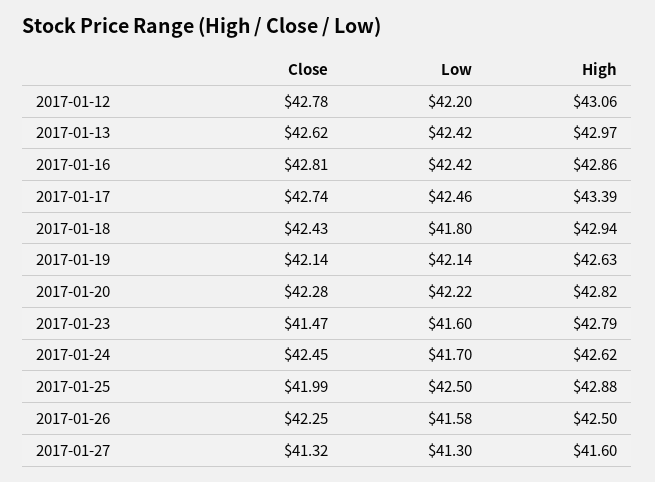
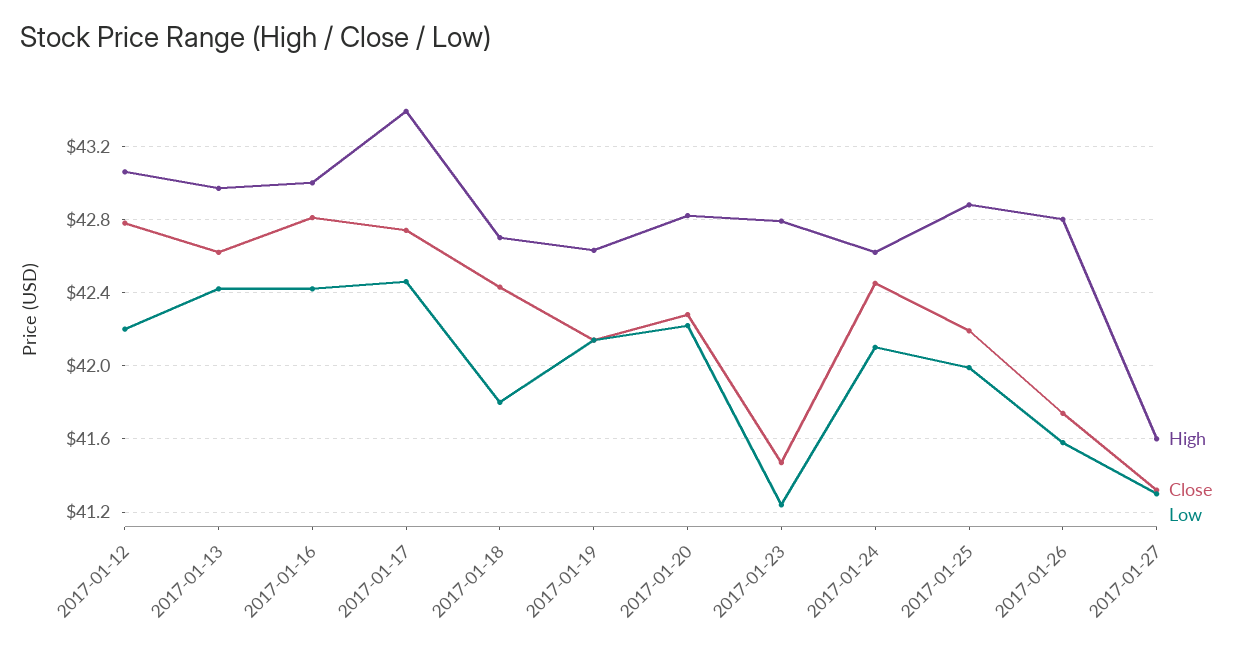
High, 2017-01-16: 42.86 -> 43
High, 2017-01-18: 42.94 -> 42.7
Low, 2017-01-23: 41.6 -> 41.25
Low, 2017-01-24: 41.7 -> 42.1
Close, 2017-01-25: 41.99 -> 42.2
Low, 2017-01-25: 42.5 -> 42
Close, 2017-01-26: 42.25 -> 41.75
High, 2017-01-26: 42.5 -> 42.8

